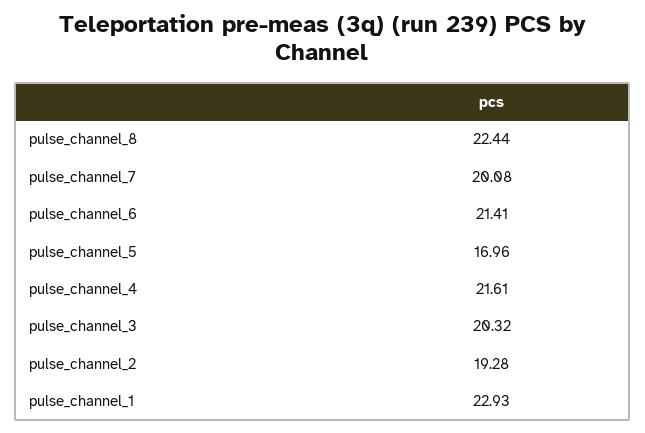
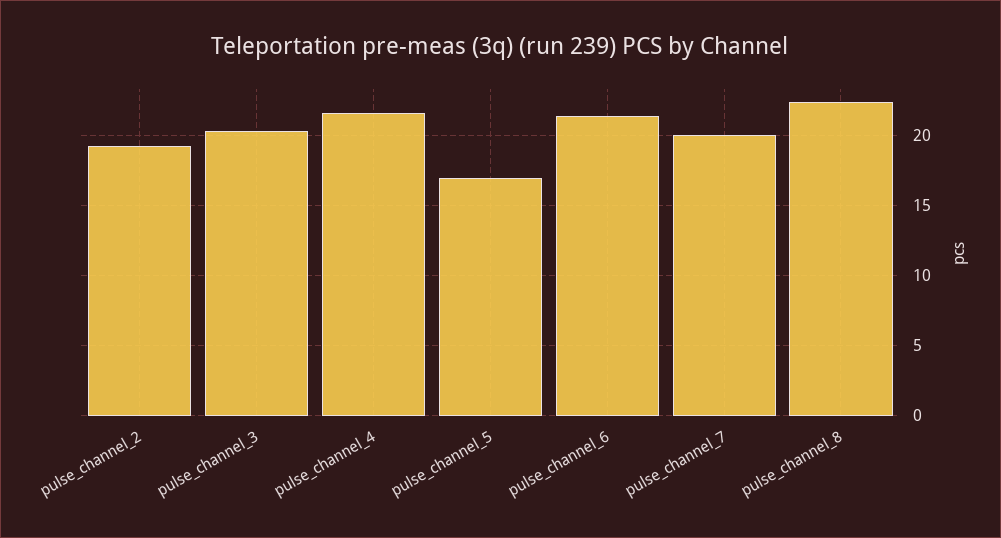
pulse_channel_1: 22.93 -> none

